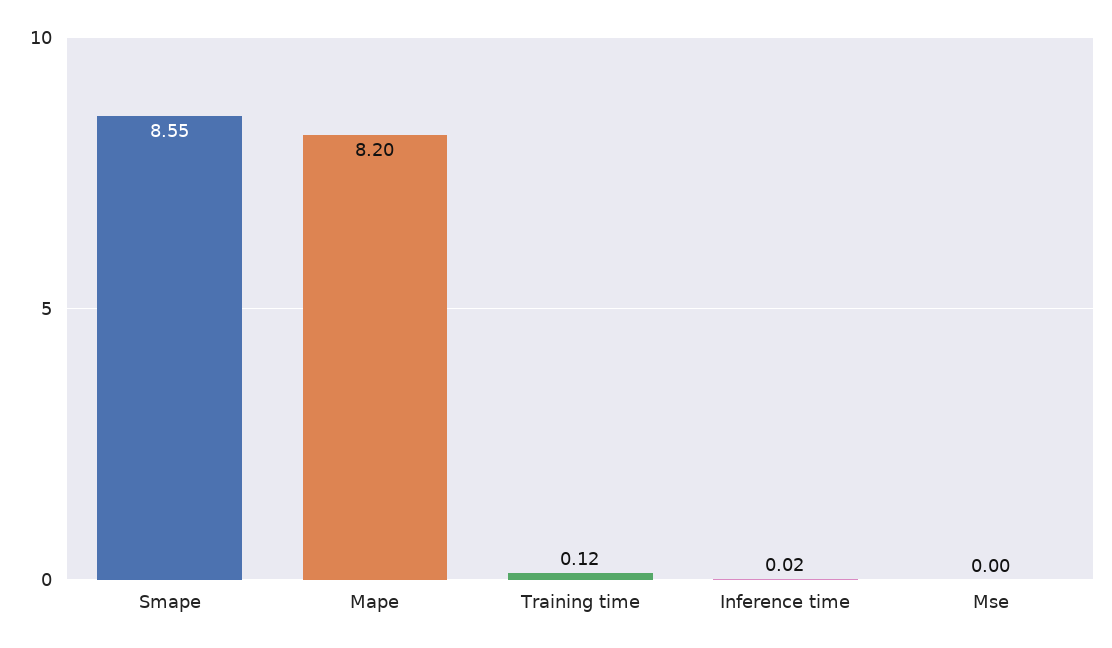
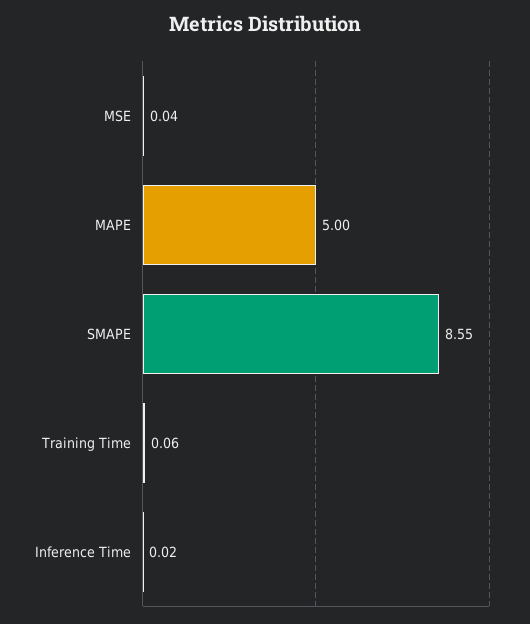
Mape: 8.2 -> 5
Training time: 0.12 -> 0.06
Mse: 0 -> 0.04

